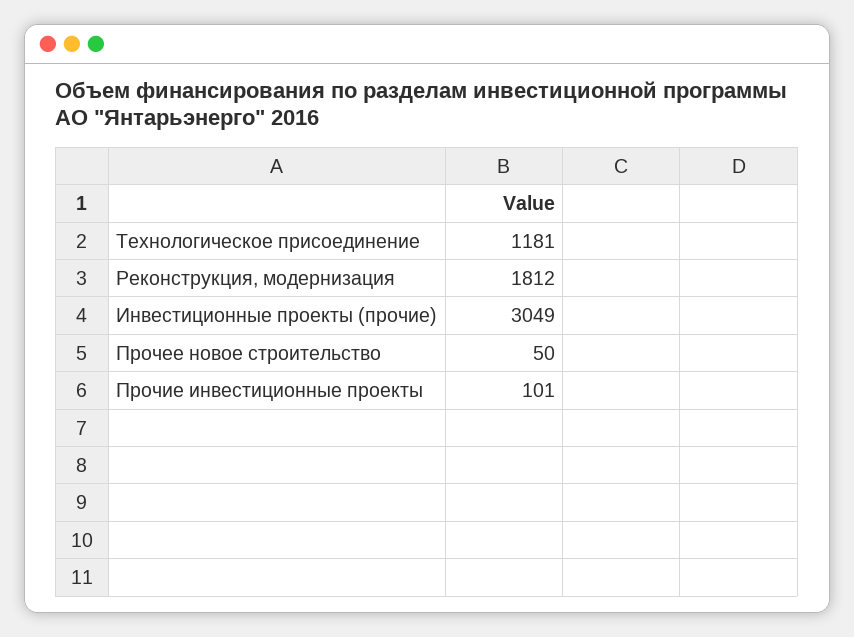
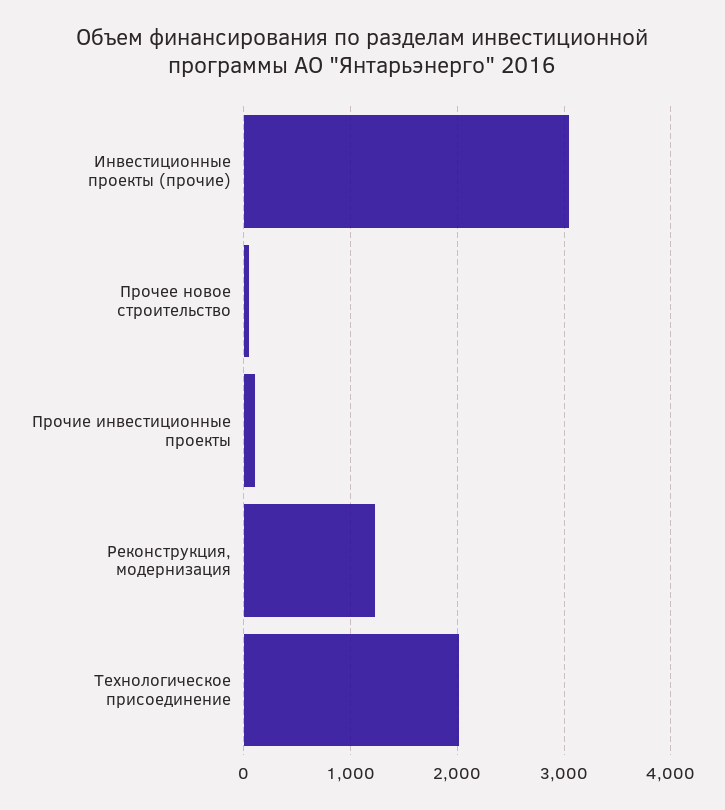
Технологическое присоединение: 1181 -> 2000
Реконструкция, модернизация: 1812 -> 1200

